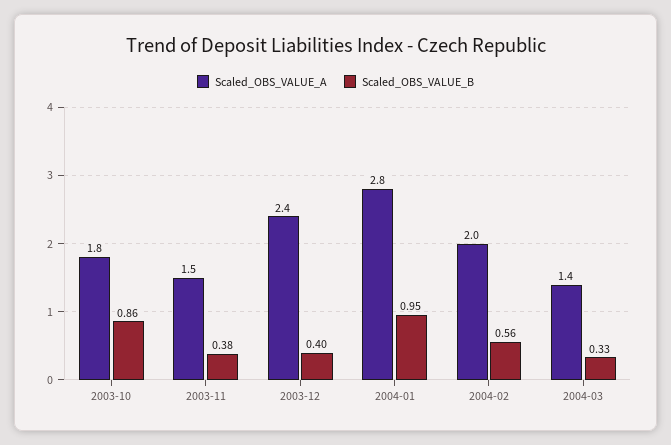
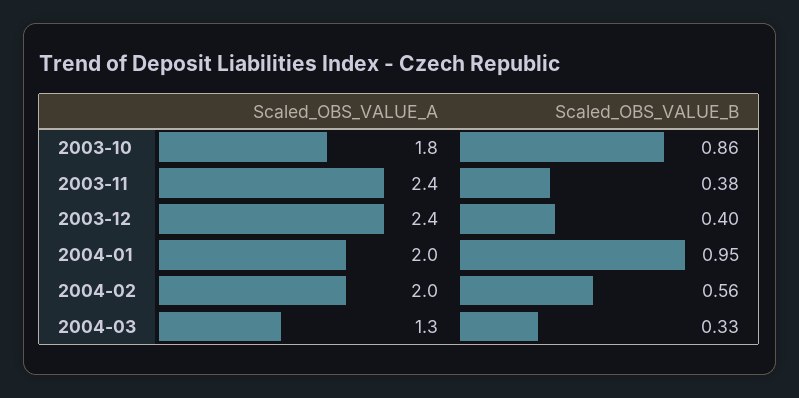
Scaled_OBS_VALUE_A, 2003-11: 1.5 -> 2.4
Scaled_OBS_VALUE_A, 2004-01: 2.8 -> 2
Scaled_OBS_VALUE_A, 2004-03: 1.4 -> 1.3

